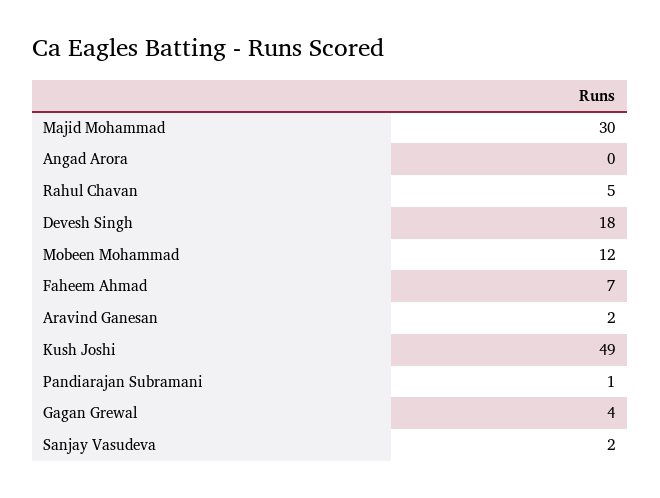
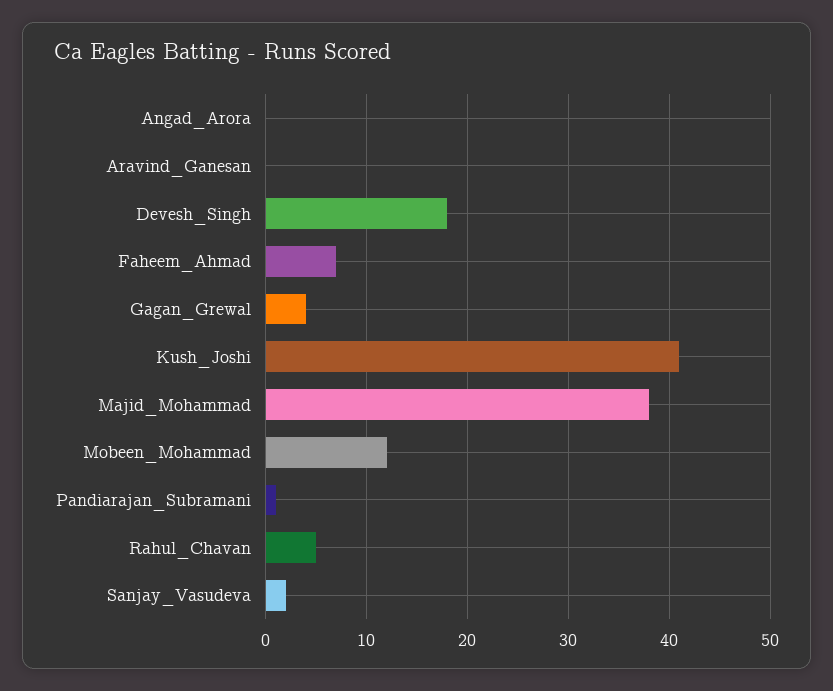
Majid Mohammad: 30 -> 38
Aravind Ganesan: 2 -> 0
Kush Joshi: 49 -> 41

